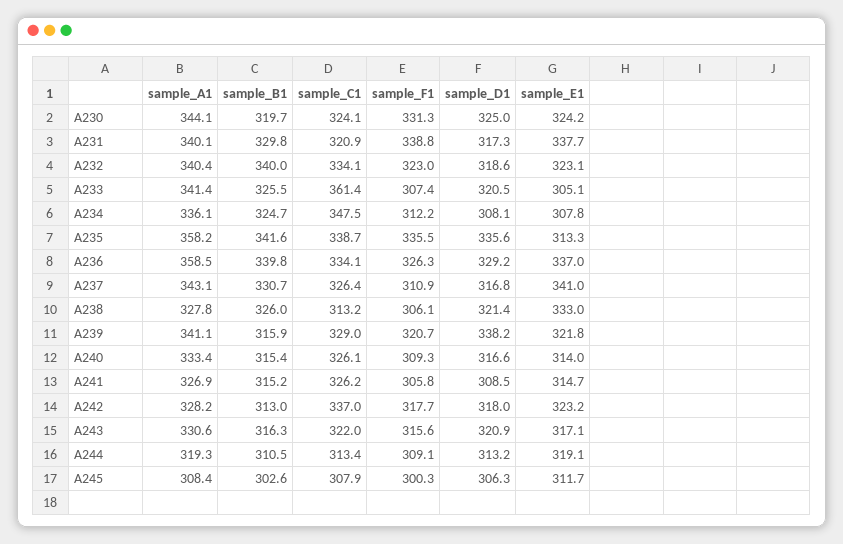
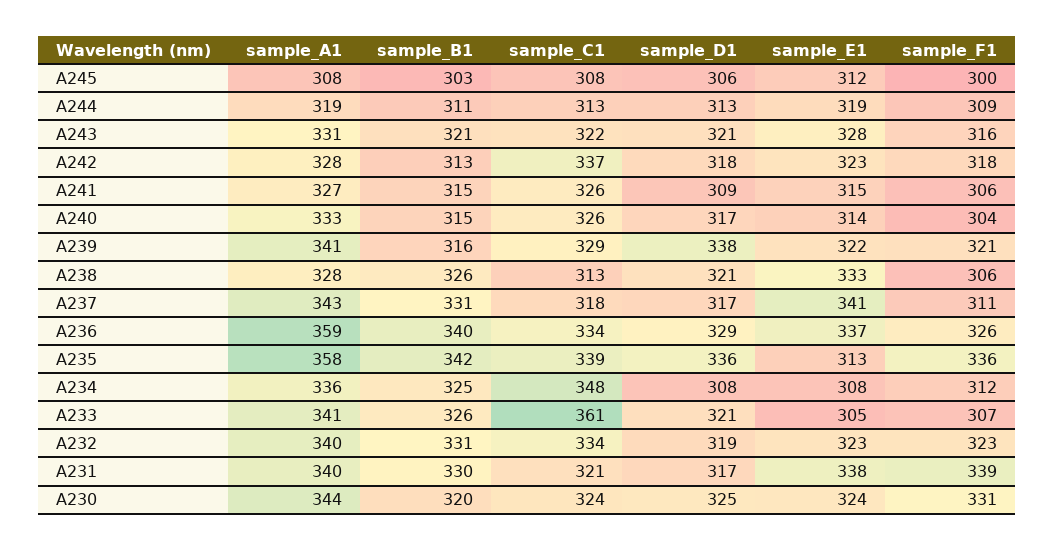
sample_B1, A232: 340 -> 331
sample_C1, A237: 326.4 -> 318
sample_F1, A240: 309.3 -> 304
sample_B1, A243: 316.3 -> 321
sample_E1, A243: 317.1 -> 328

